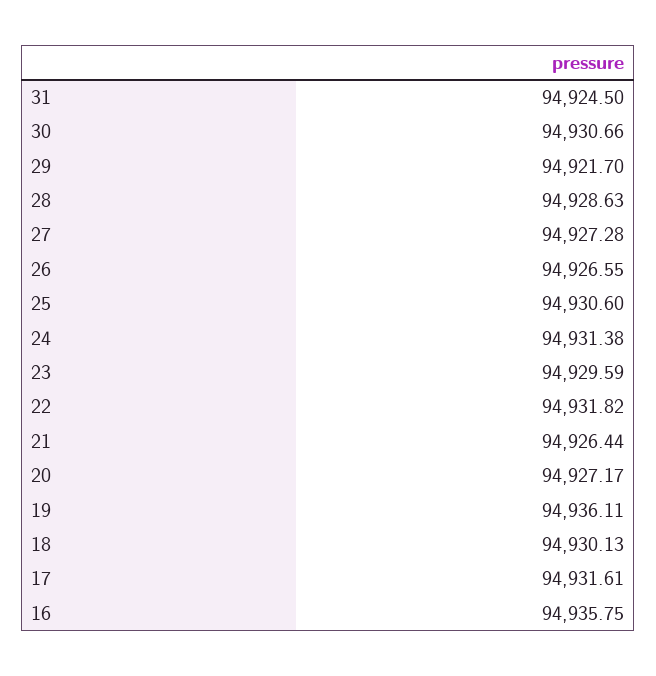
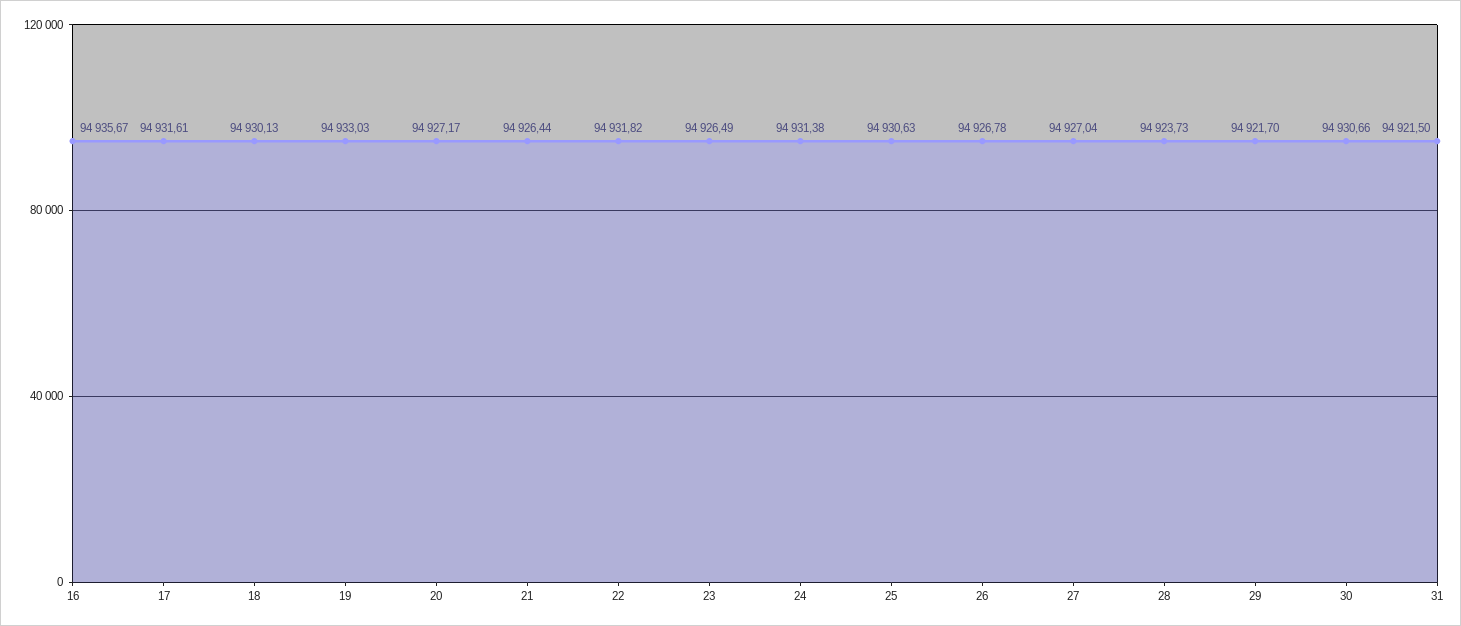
31: 94924.5 -> 94921.5
28: 94928.63 -> 94923.73
27: 94927.28 -> 94927.04
26: 94926.55 -> 94926.78
25: 94930.6 -> 94930.63
23: 94929.59 -> 94926.49
19: 94936.11 -> 94933.03
16: 94935.75 -> 94935.67

